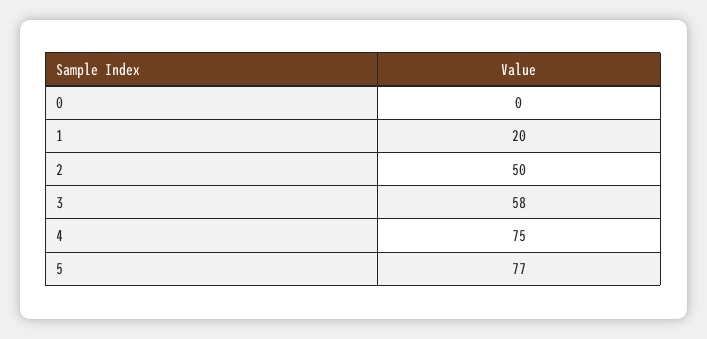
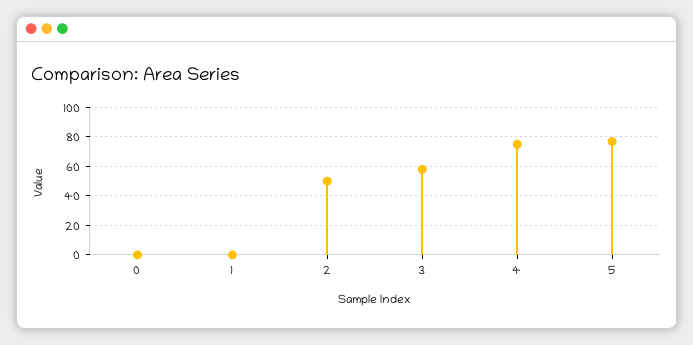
1: 20 -> 0

